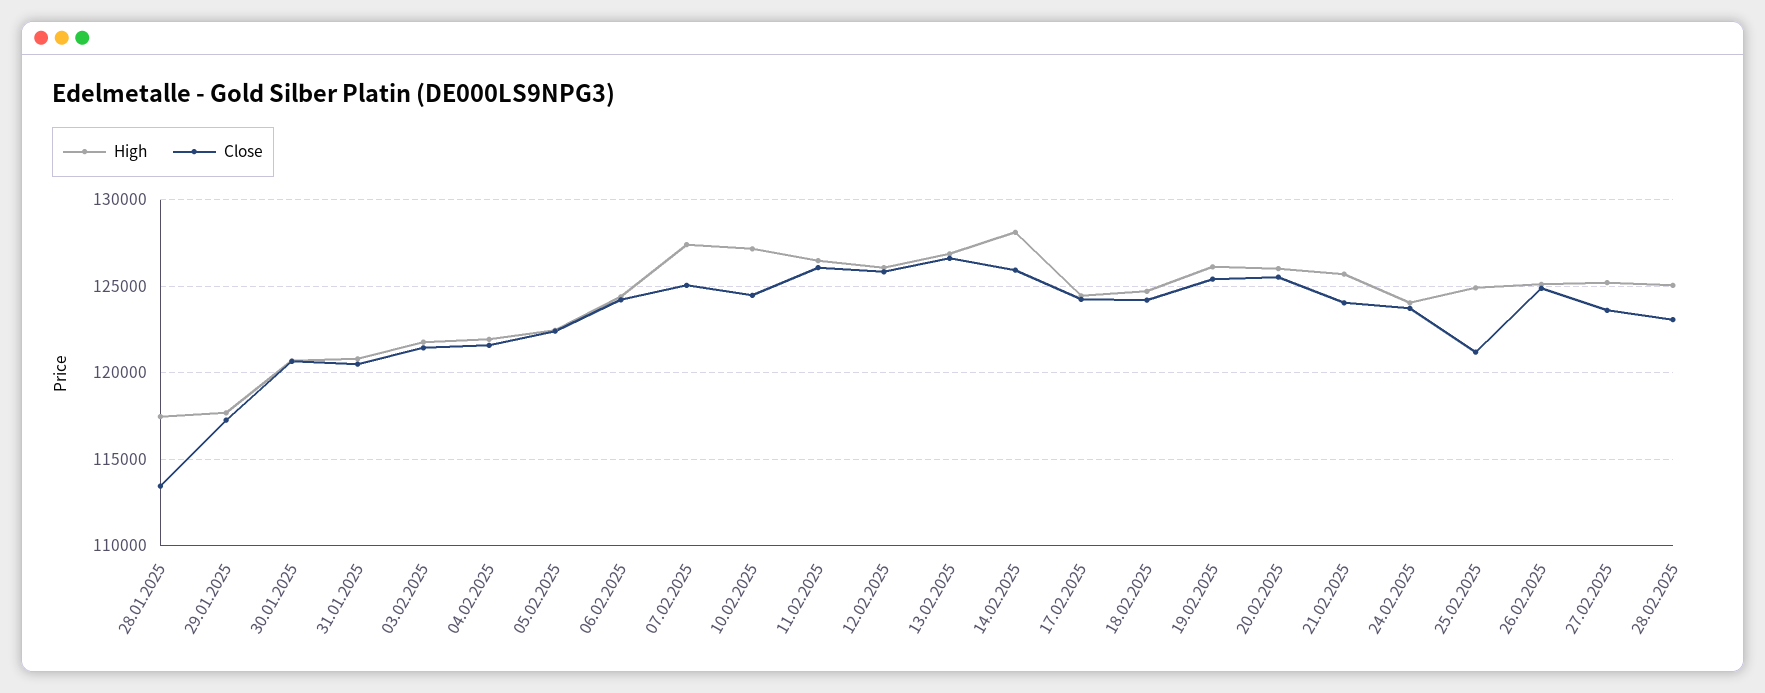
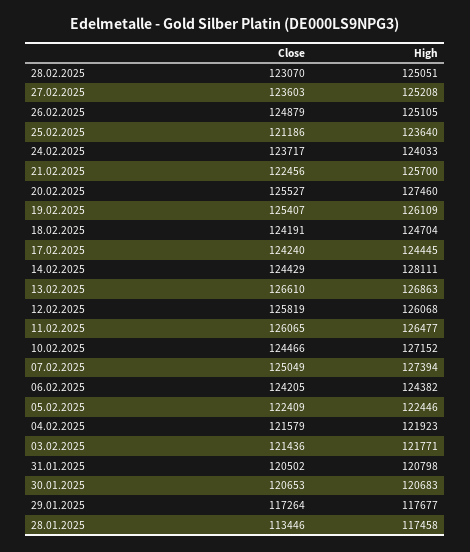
Close, 14.02.2025: 126000 -> 124429
High, 20.02.2025: 126000 -> 127460
Close, 21.02.2025: 124000 -> 122456
High, 25.02.2025: 125000 -> 123640

